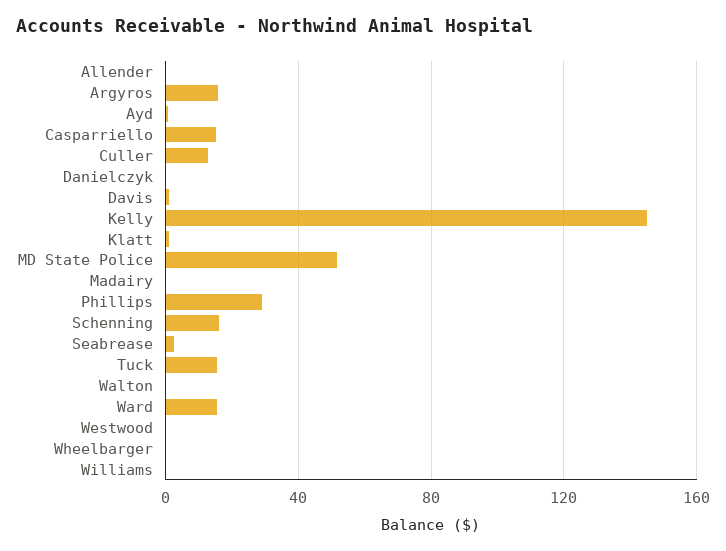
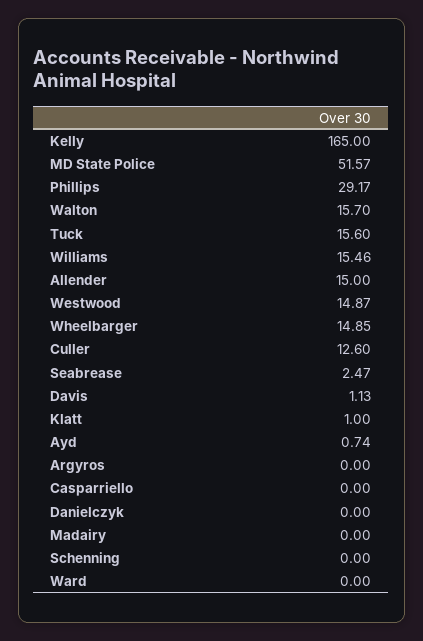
Allender: 0 -> 15
Argyros: 15 -> 0
Casparriello: 15 -> 0
Kelly: 145 -> 165
Schenning: 15 -> 0
Walton: 0 -> 15.7
Ward: 15 -> 0
Westwood: 0 -> 14.87
Wheelbarger: 0 -> 14.85
Williams: 0 -> 15.46

